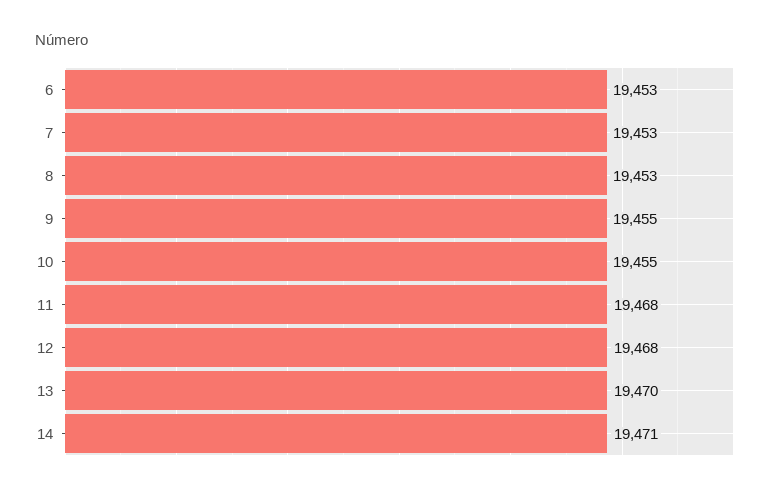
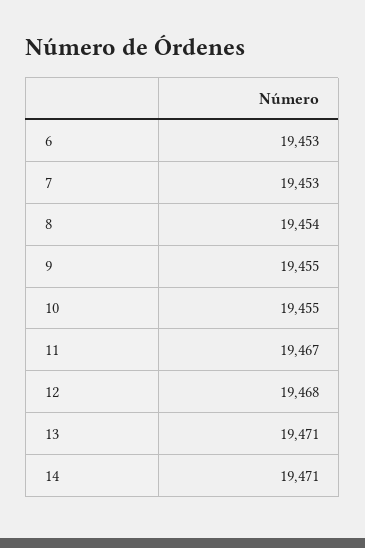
8: 19453 -> 19454
11: 19468 -> 19467
13: 19470 -> 19471

